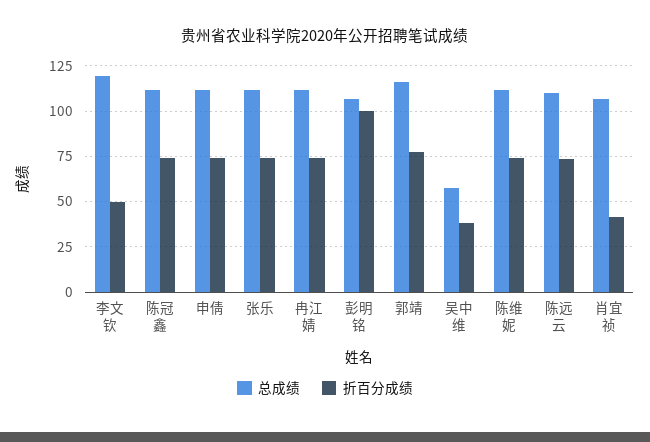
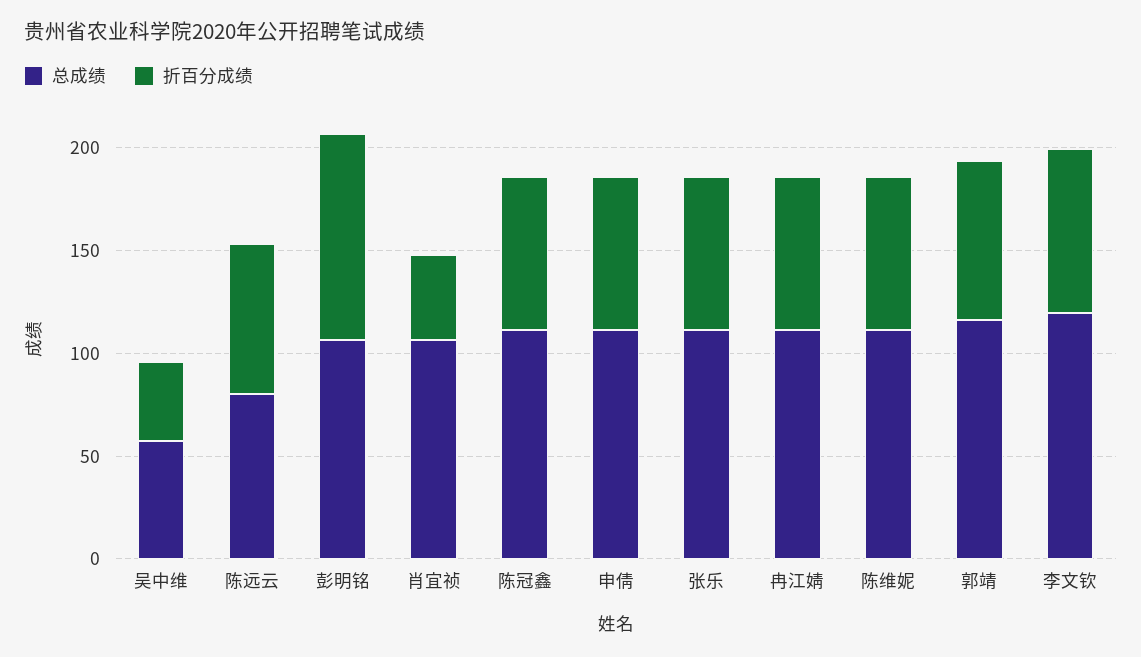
折百分成绩, 李文钦: 50 -> 80
总成绩, 陈远云: 110 -> 80

